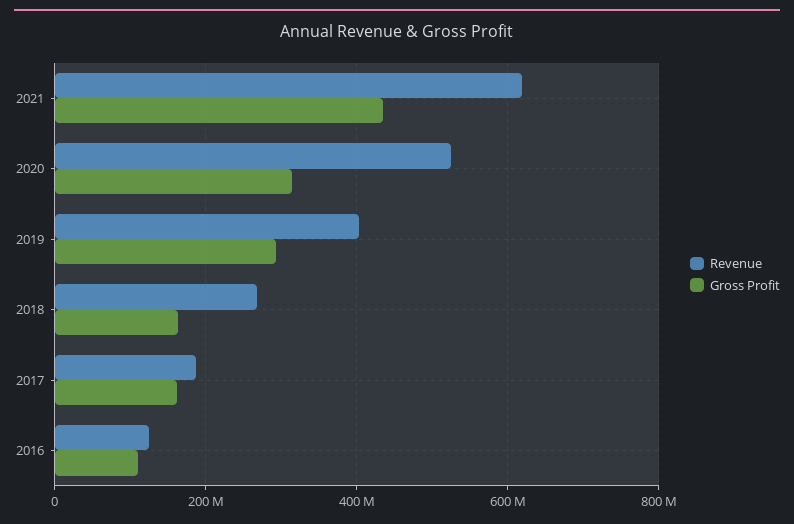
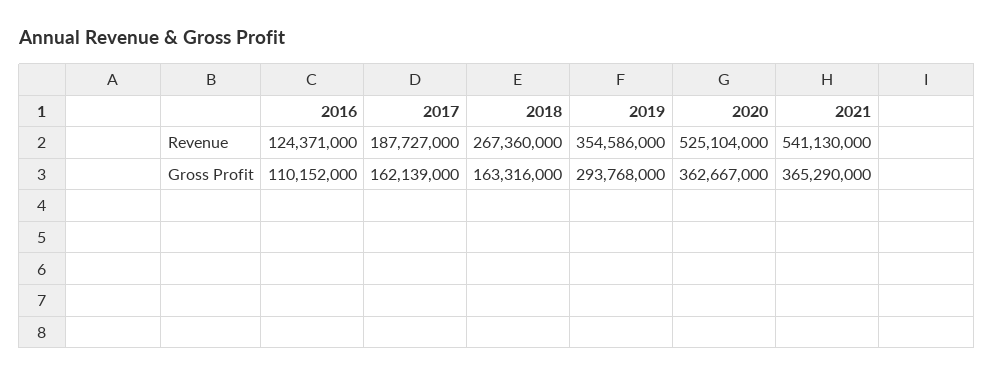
Revenue, 2021: 620000000 -> 541130000
Gross Profit, 2021: 440000000 -> 365290000
Gross Profit, 2020: 320000000 -> 362667000
Revenue, 2019: 400000000 -> 354586000

